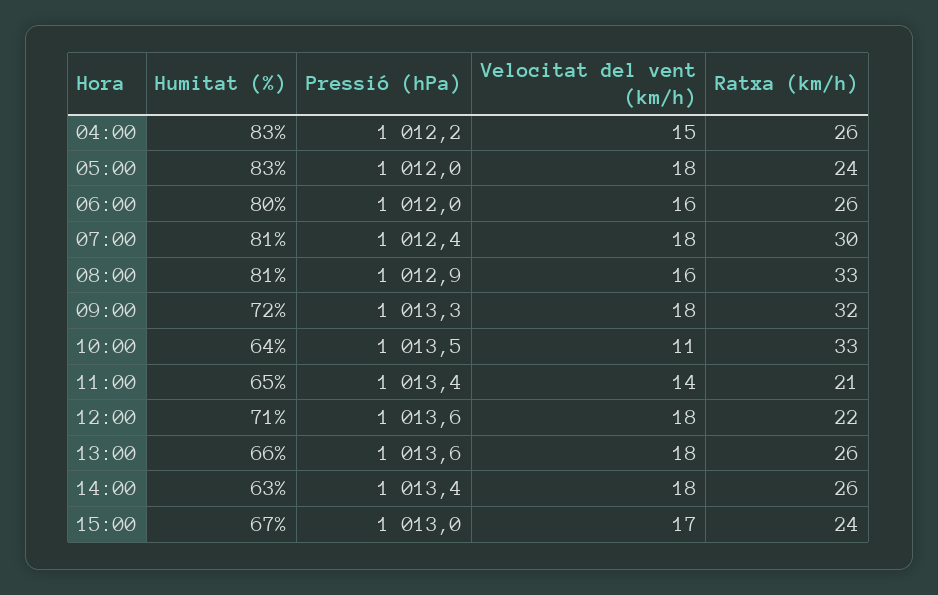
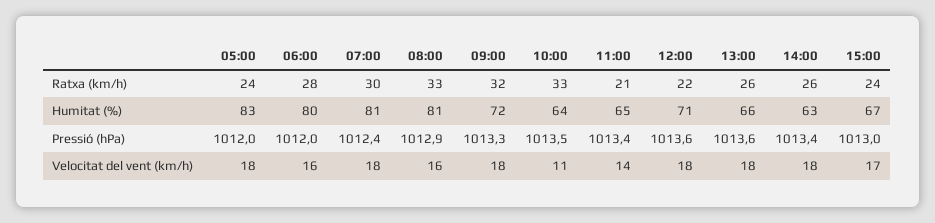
Humitat (%), 04:00: 83 -> none
Pressió (hPa), 04:00: 1012.2 -> none
Velocitat del vent (km/h), 04:00: 15 -> none
Ratxa (km/h), 04:00: 26 -> none
Ratxa (km/h), 06:00: 26 -> 28

